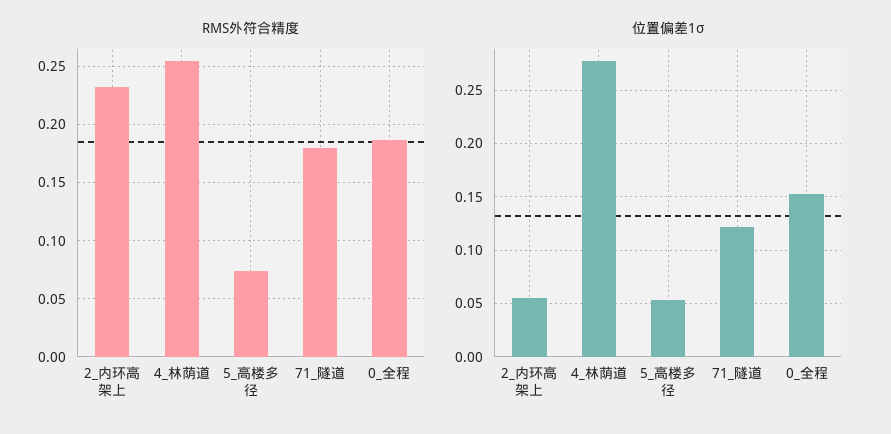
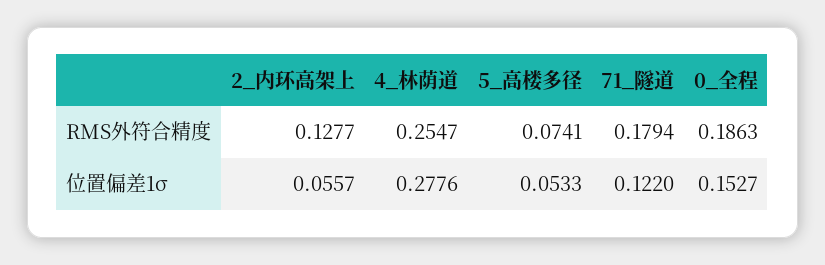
RMS外符合精度, 2_内环高架上: 0.23 -> 0.1277

